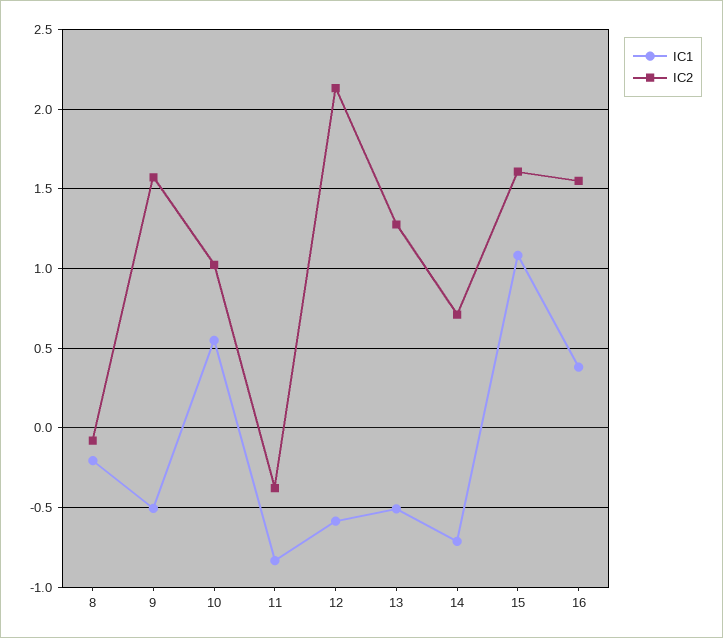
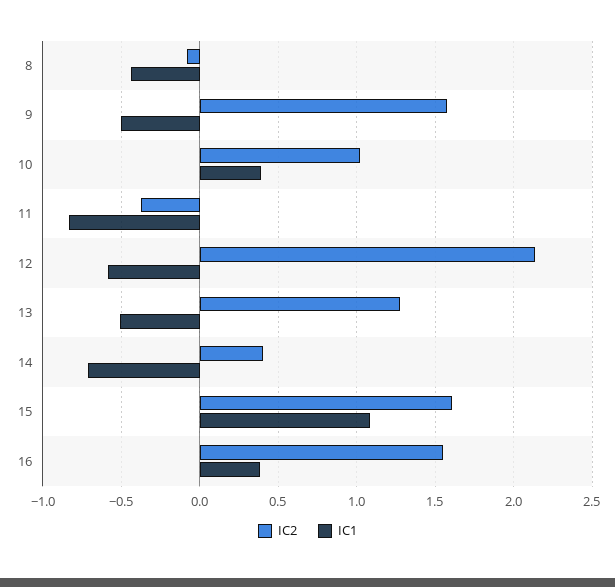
IC1, 8: -0.2 -> -0.45
IC1, 10: 0.55 -> 0.4
IC2, 14: 0.7 -> 0.4

